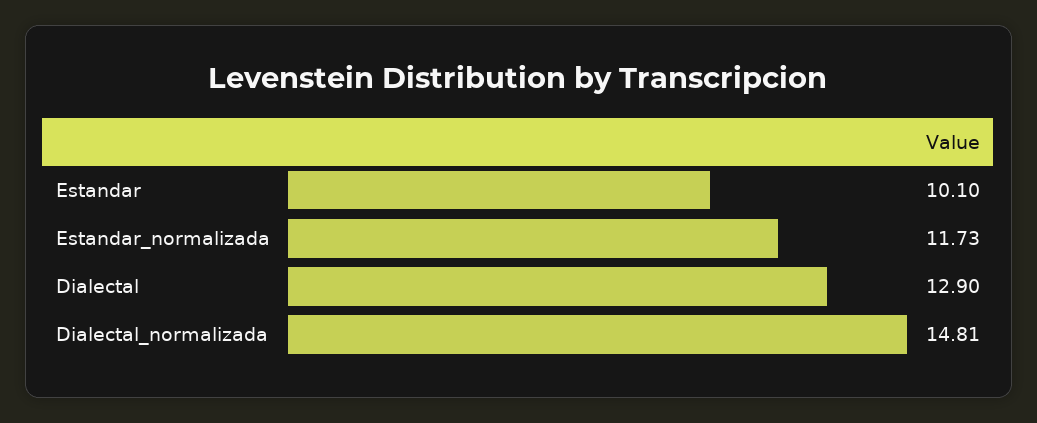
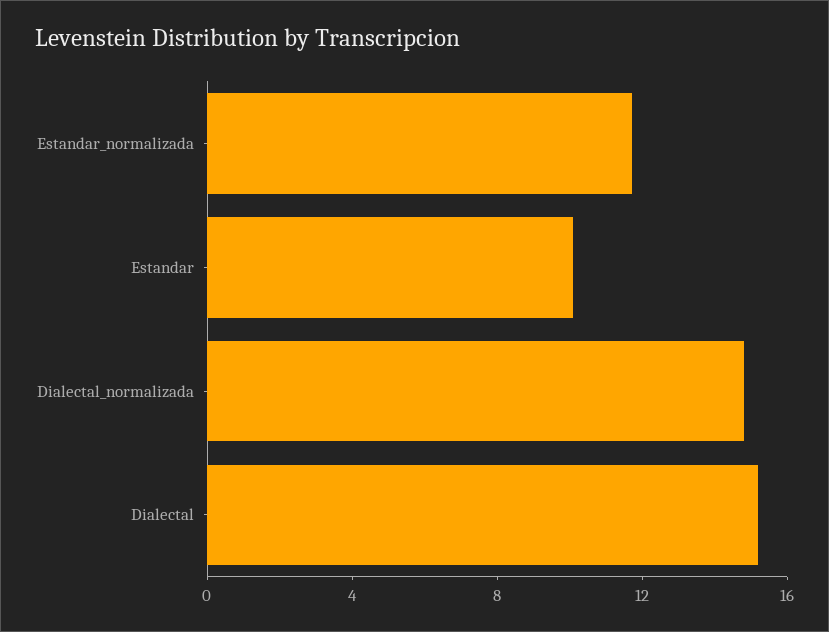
Dialectal: 12.9 -> 15

